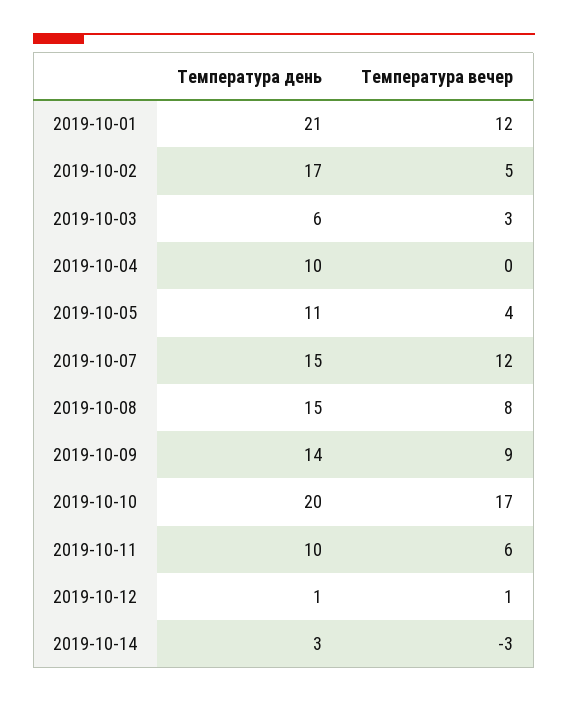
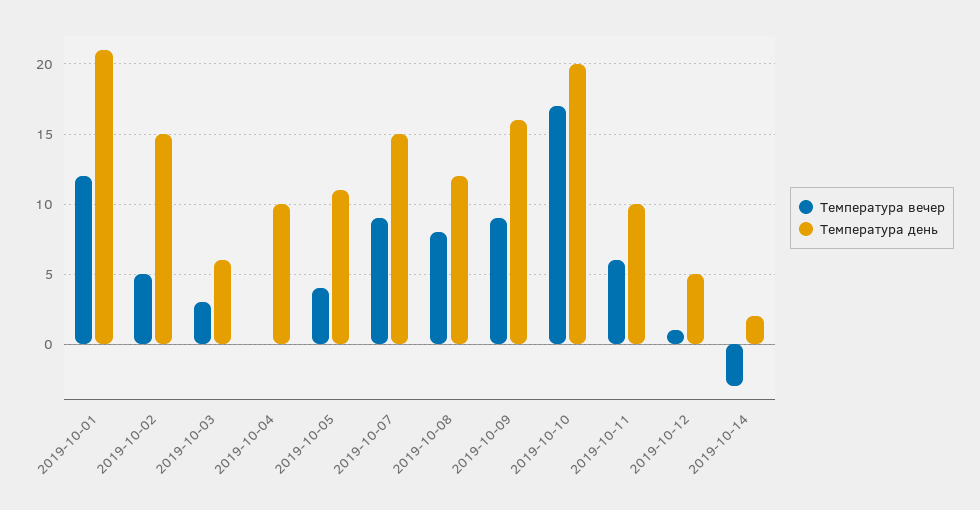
Температура день, 2019-10-02: 17 -> 15
Температура вечер, 2019-10-07: 12 -> 9
Температура день, 2019-10-08: 15 -> 12
Температура день, 2019-10-09: 14 -> 16
Температура день, 2019-10-12: 1 -> 5
Температура день, 2019-10-14: 3 -> 2

